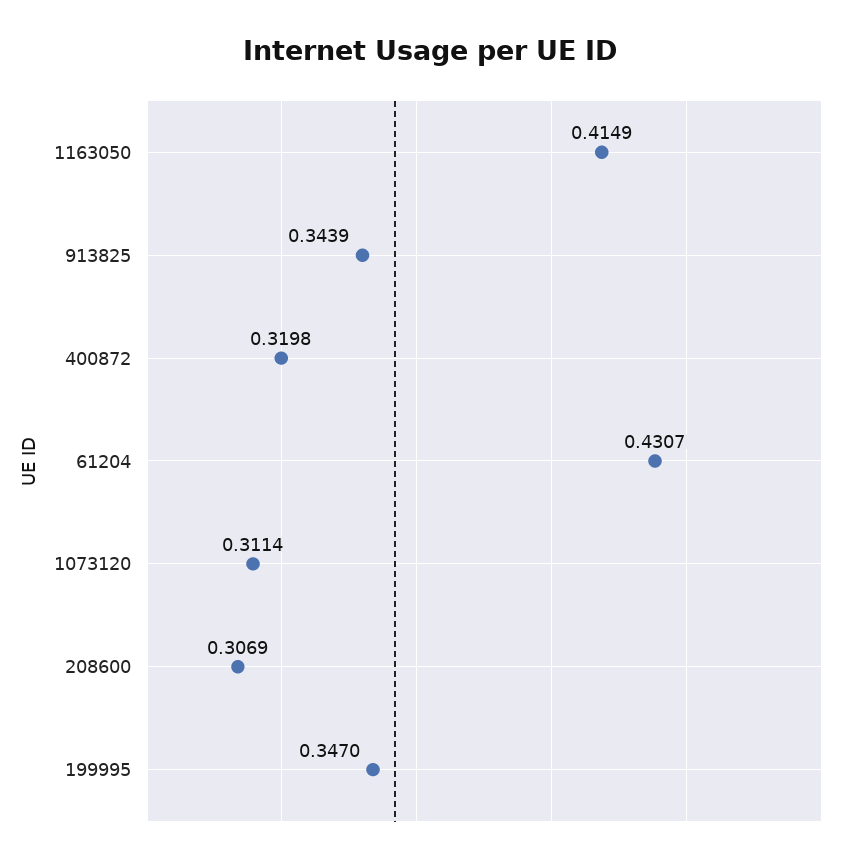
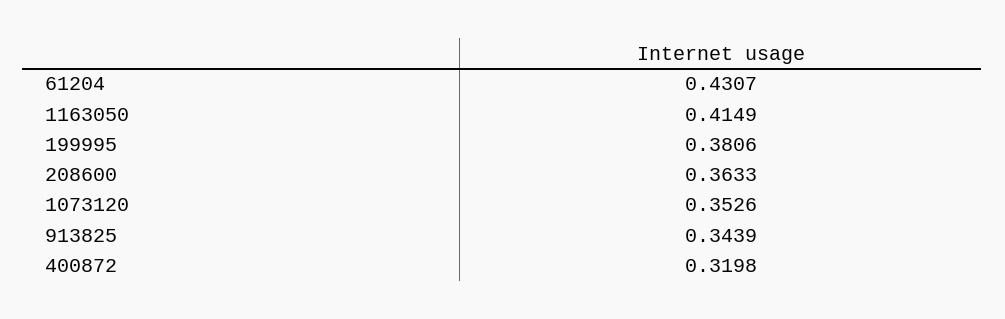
1073120: 0.3114 -> 0.3526
208600: 0.3069 -> 0.3633
199995: 0.347 -> 0.3806

